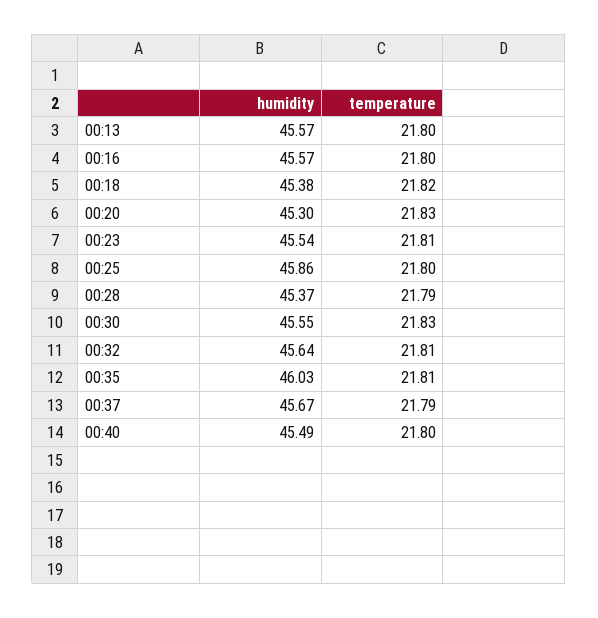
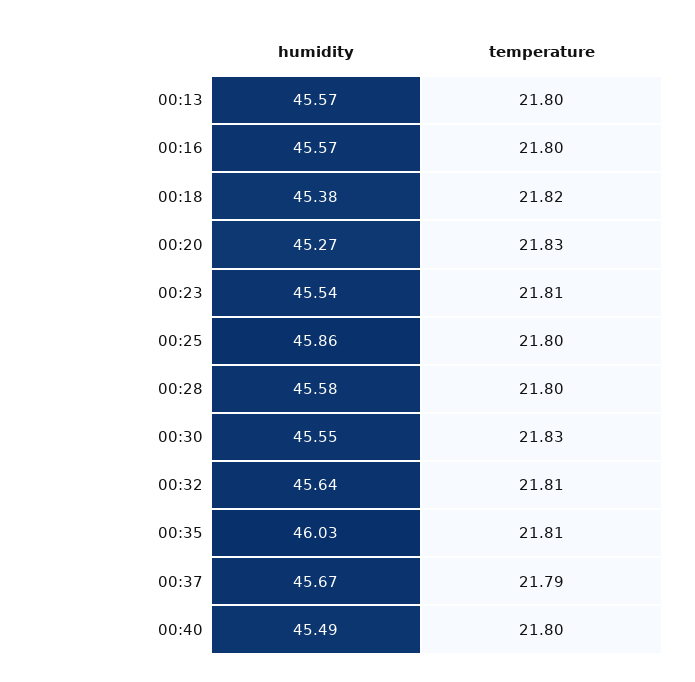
humidity, 00:20: 45.3 -> 45.27
humidity, 00:28: 45.37 -> 45.58
temperature, 00:28: 21.79 -> 21.8

